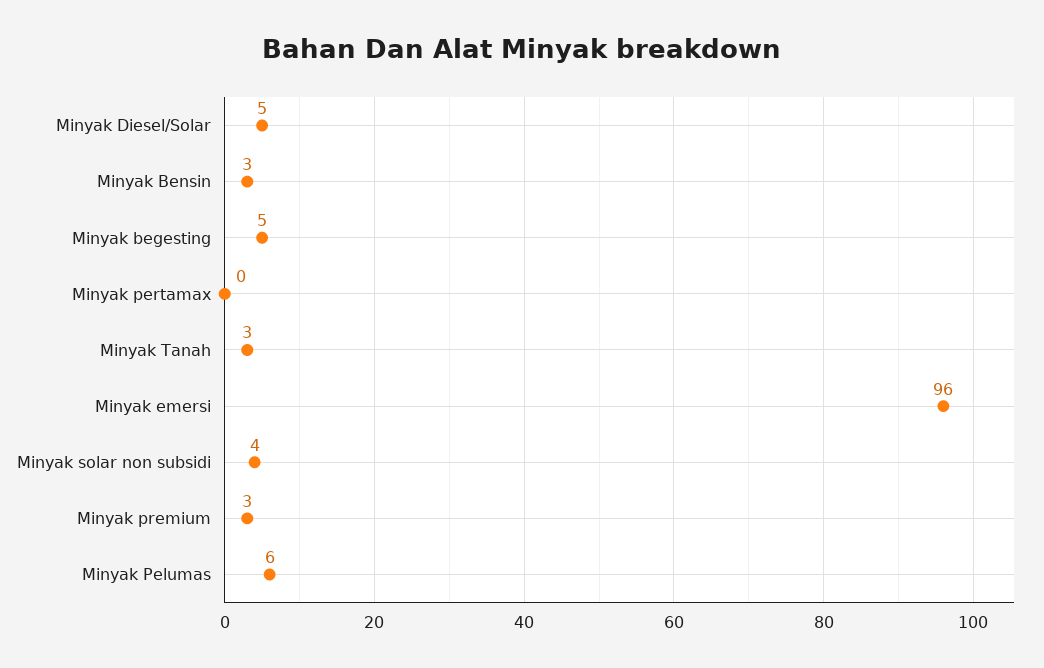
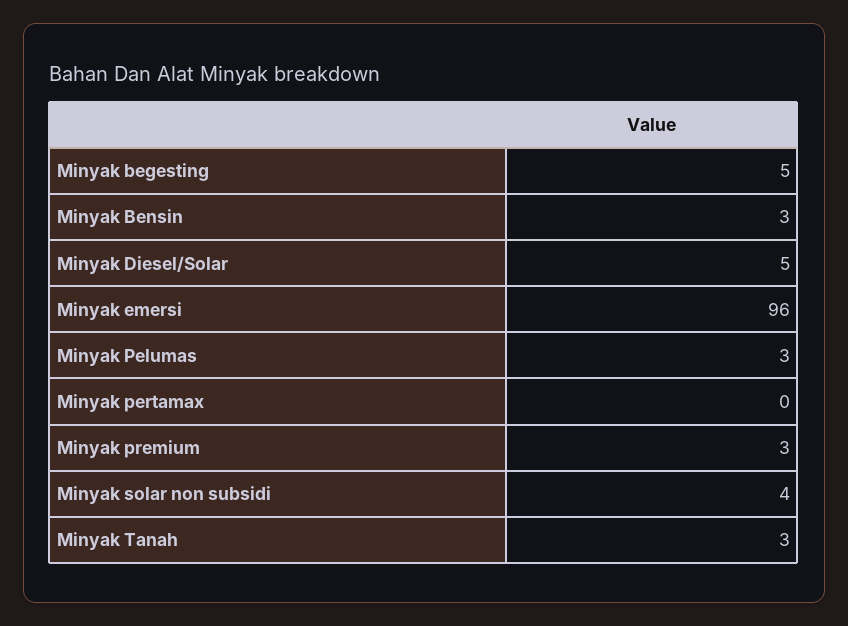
Minyak Pelumas: 6 -> 3

